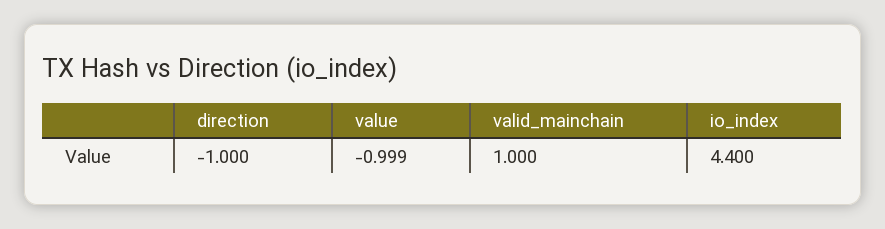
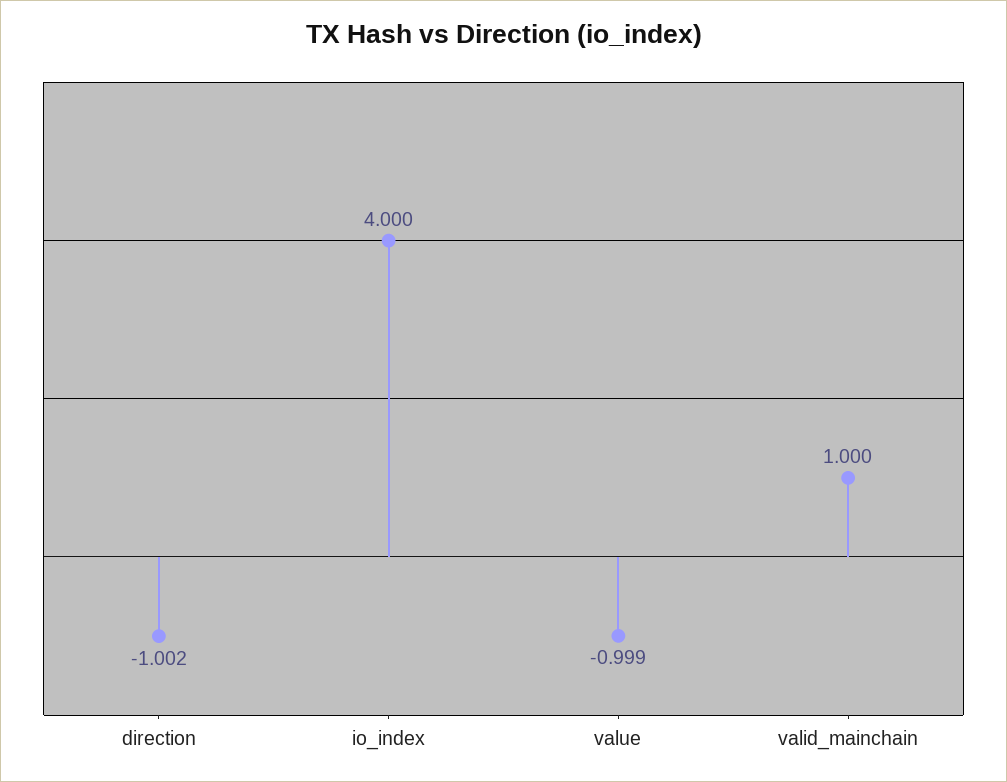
direction: -1 -> -1.002
io_index: 4.4 -> 4

